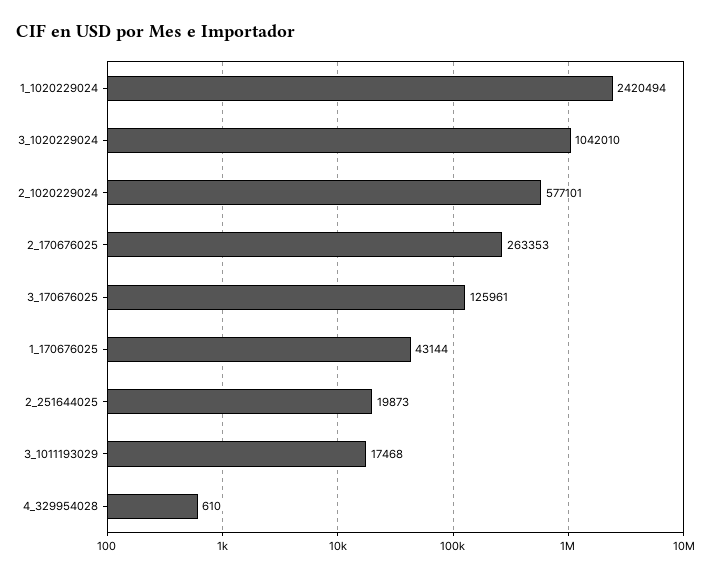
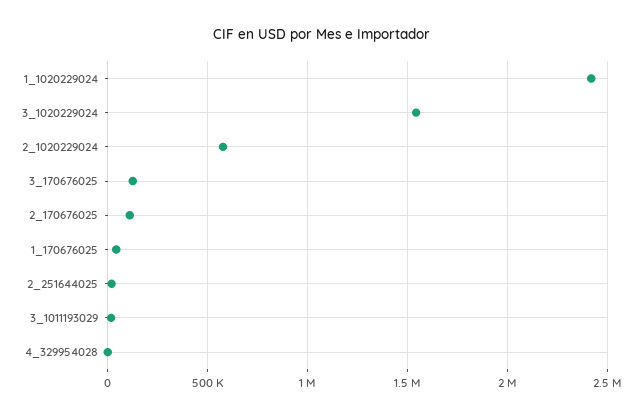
3_1020229024: 1042010 -> 1550000
2_170676025: 263353 -> 100000

